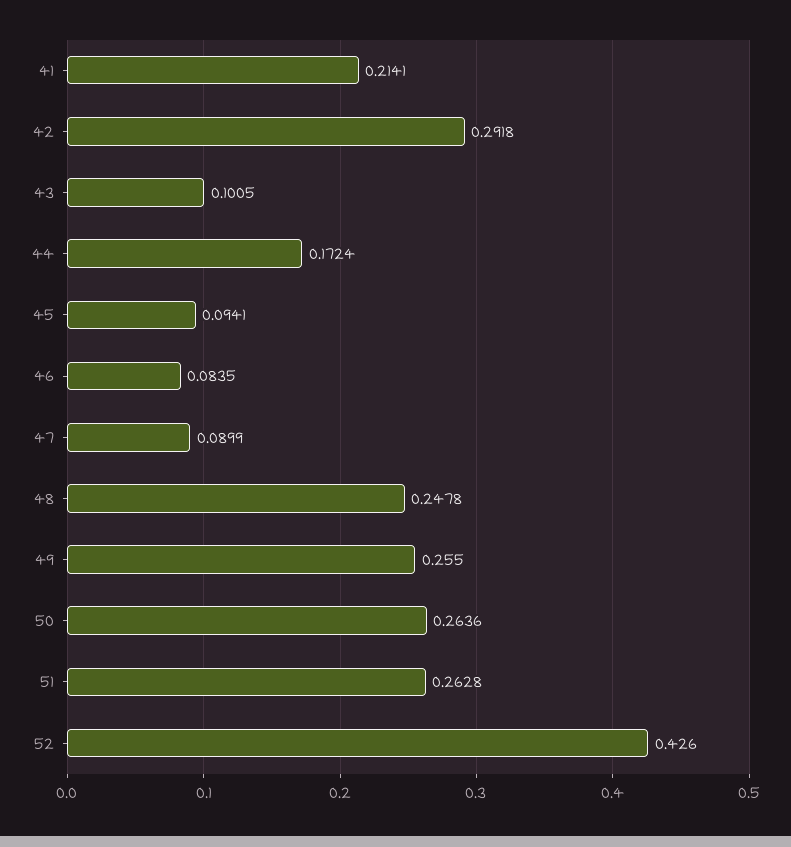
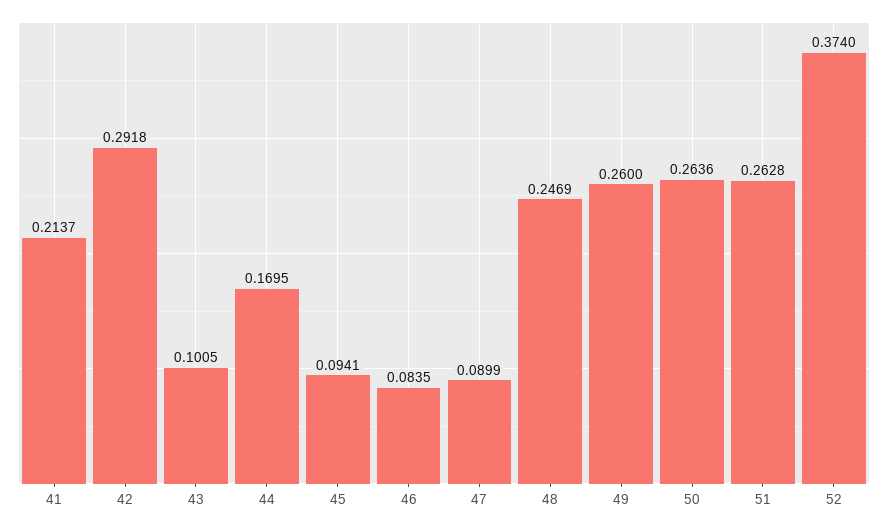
41: 0.2141 -> 0.2137
44: 0.1724 -> 0.1695
48: 0.2478 -> 0.2469
49: 0.255 -> 0.26
52: 0.426 -> 0.374

